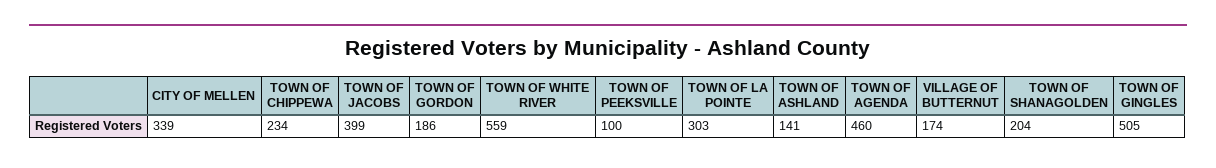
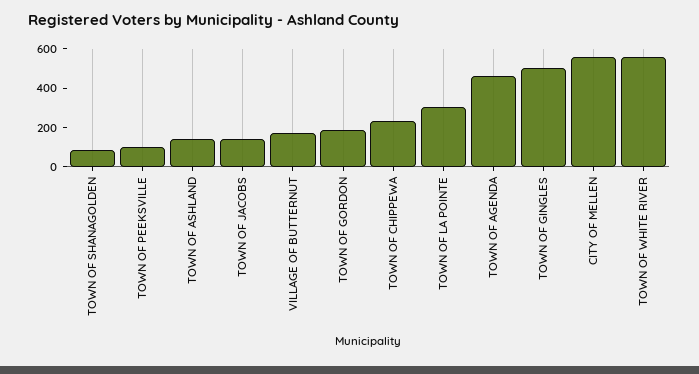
CITY OF MELLEN: 339 -> 550
TOWN OF JACOBS: 399 -> 150
TOWN OF SHANAGOLDEN: 204 -> 100

